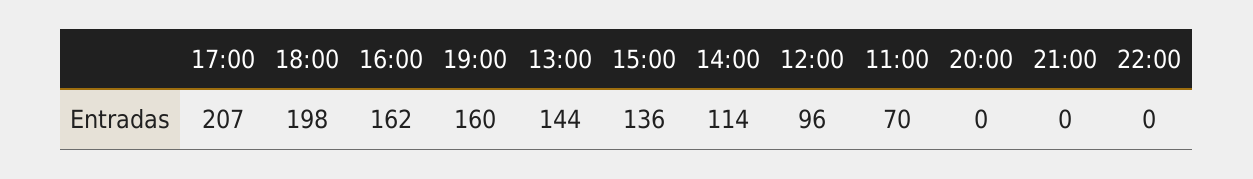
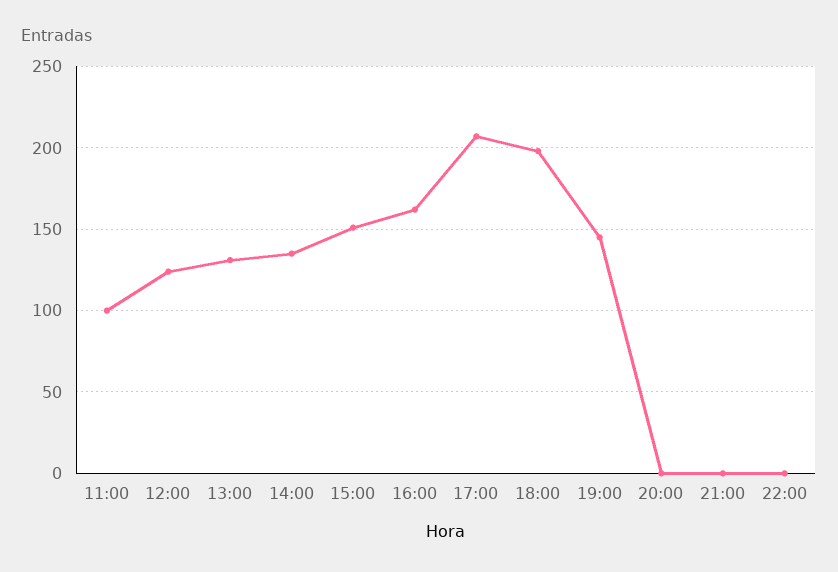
19:00: 160 -> 145
13:00: 144 -> 130
15:00: 136 -> 150
14:00: 114 -> 135
12:00: 96 -> 125
11:00: 70 -> 100

